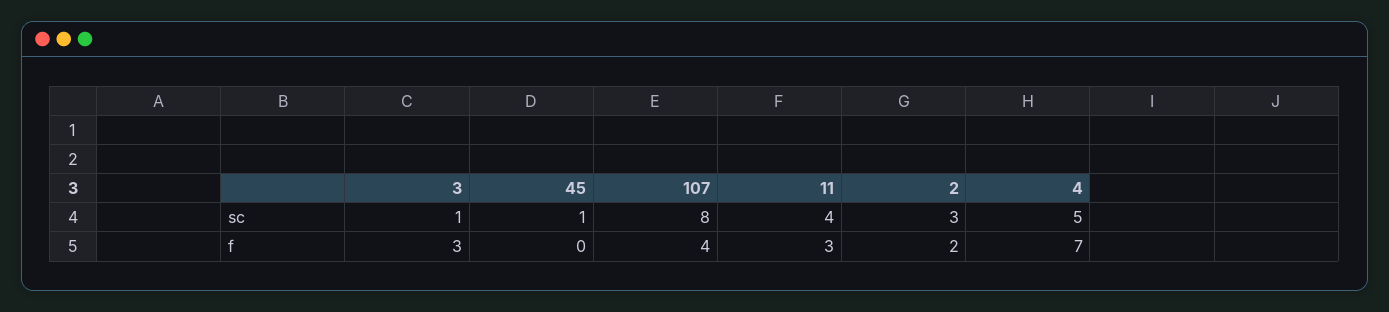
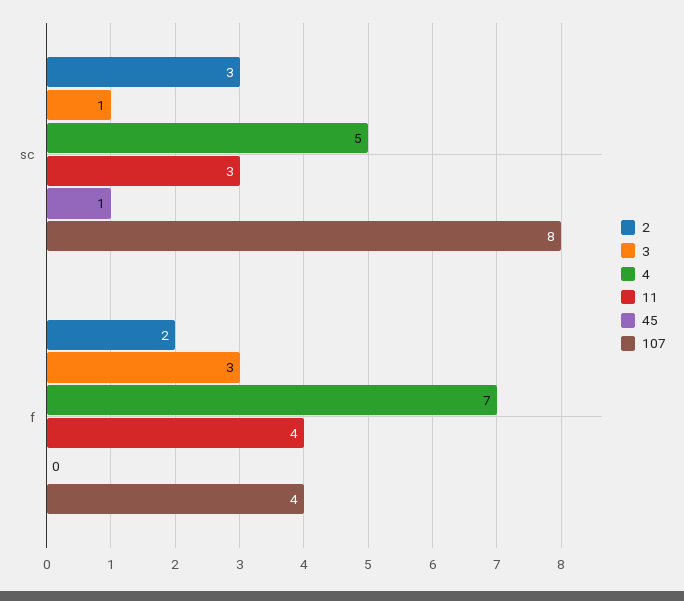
11, sc: 4 -> 3
11, f: 3 -> 4

